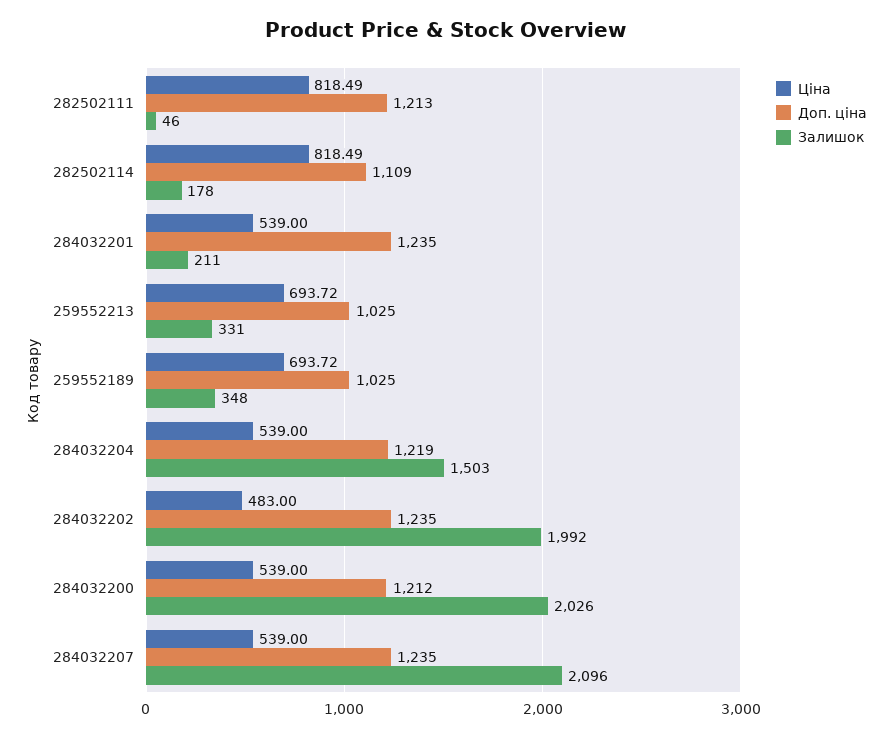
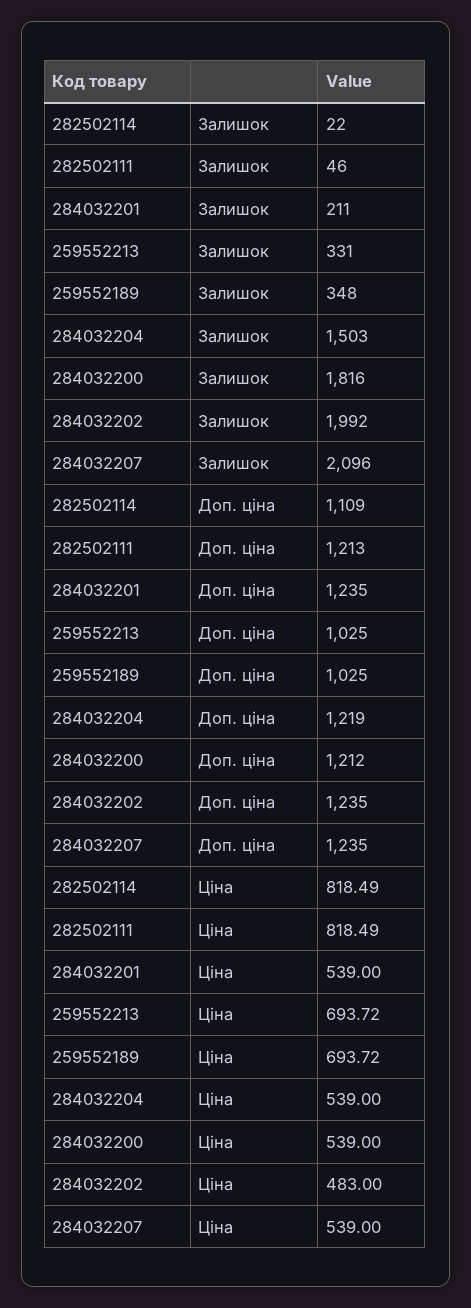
Залишок, 282502114: 178 -> 22
Залишок, 284032200: 2026 -> 1816

